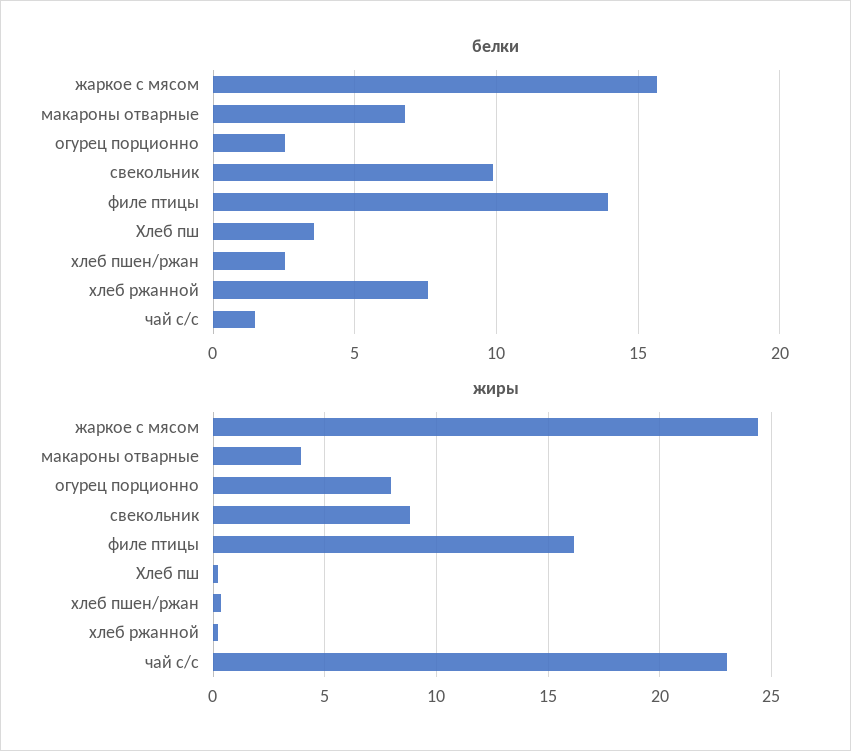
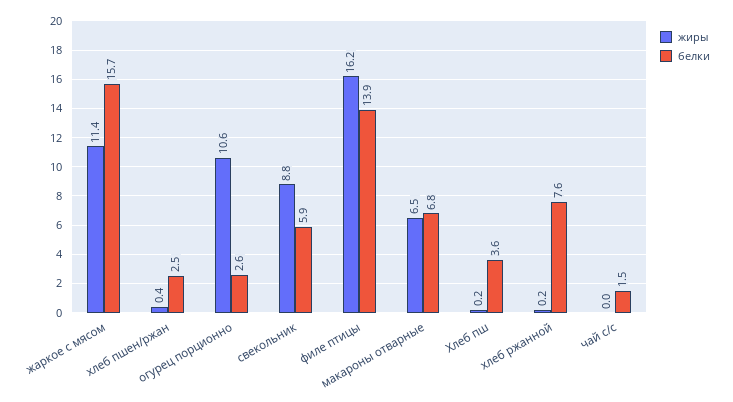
белки, свекольник: 10 -> 5.9
жиры, жаркое с мясом: 24.5 -> 11.4
жиры, макароны отварные: 4 -> 6.5
жиры, огурец порционно: 8 -> 10.6
жиры, чай с/с: 23 -> 0

